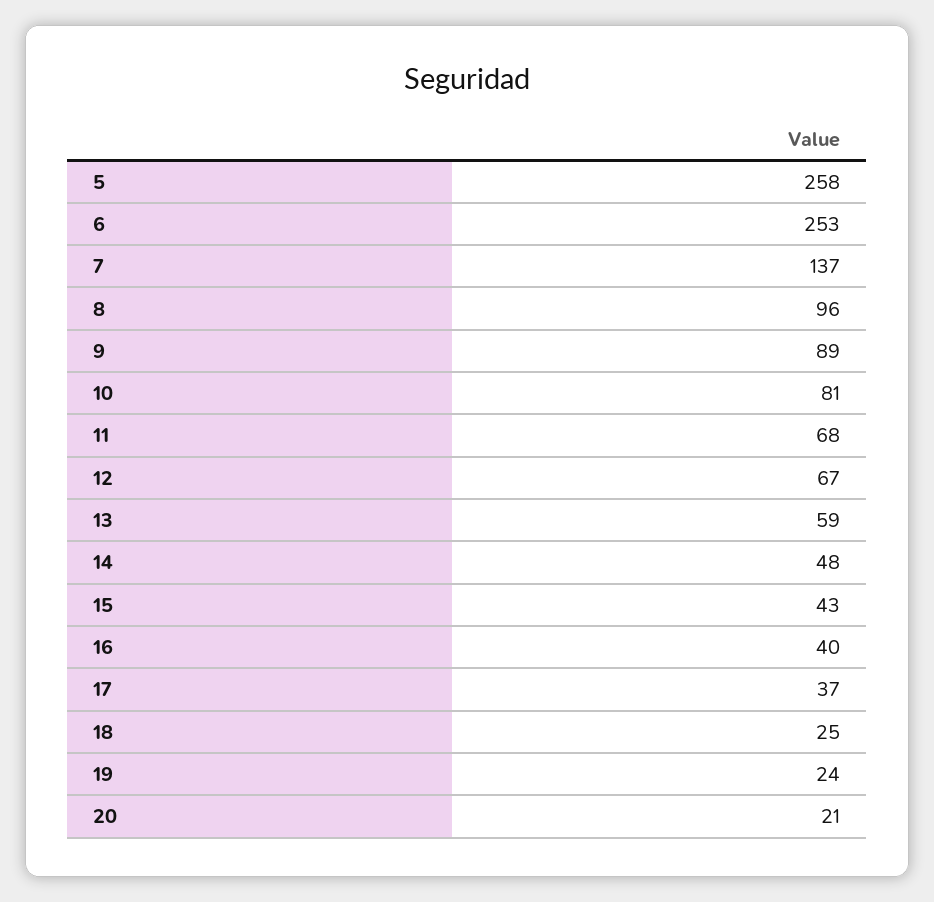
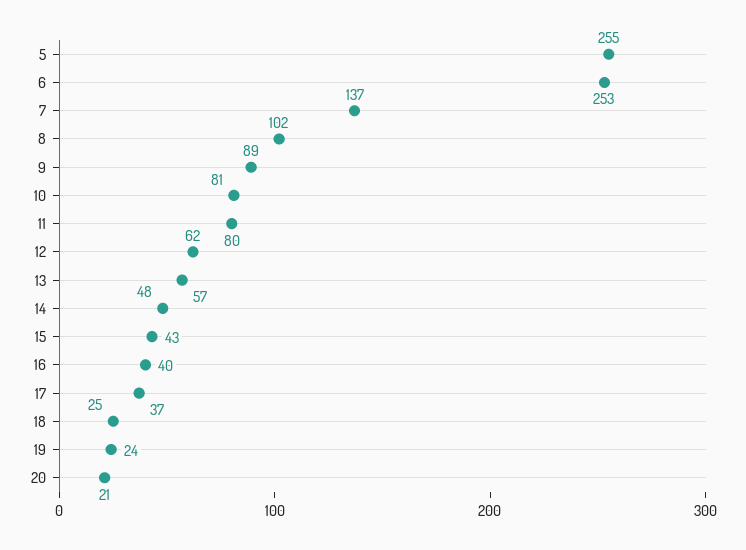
5: 258 -> 255
8: 96 -> 102
11: 68 -> 80
12: 67 -> 62
13: 59 -> 57

